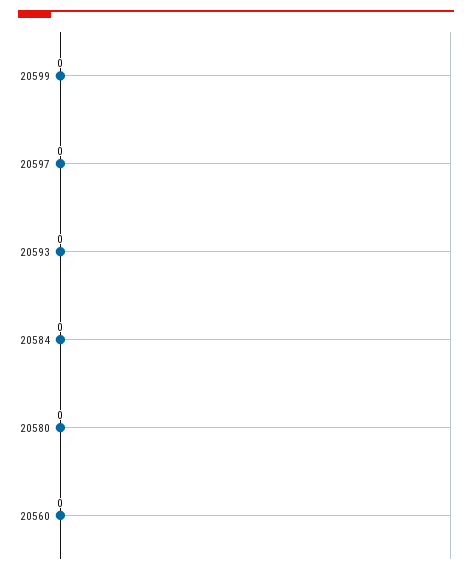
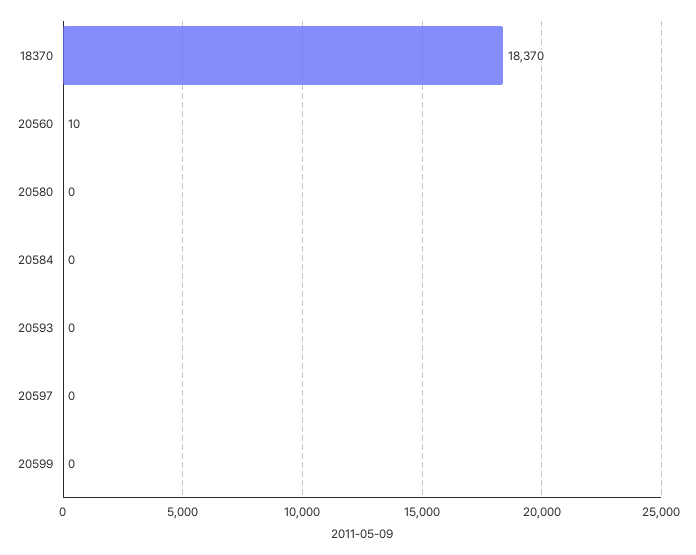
20560: 0 -> 10
18370: none -> 18370

